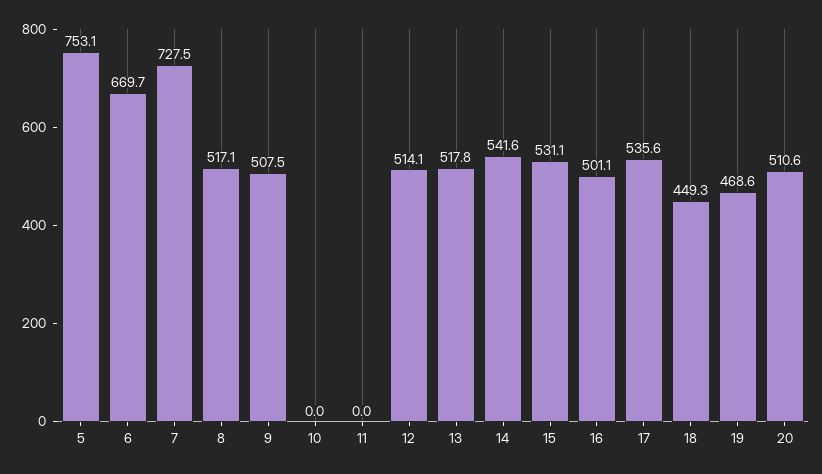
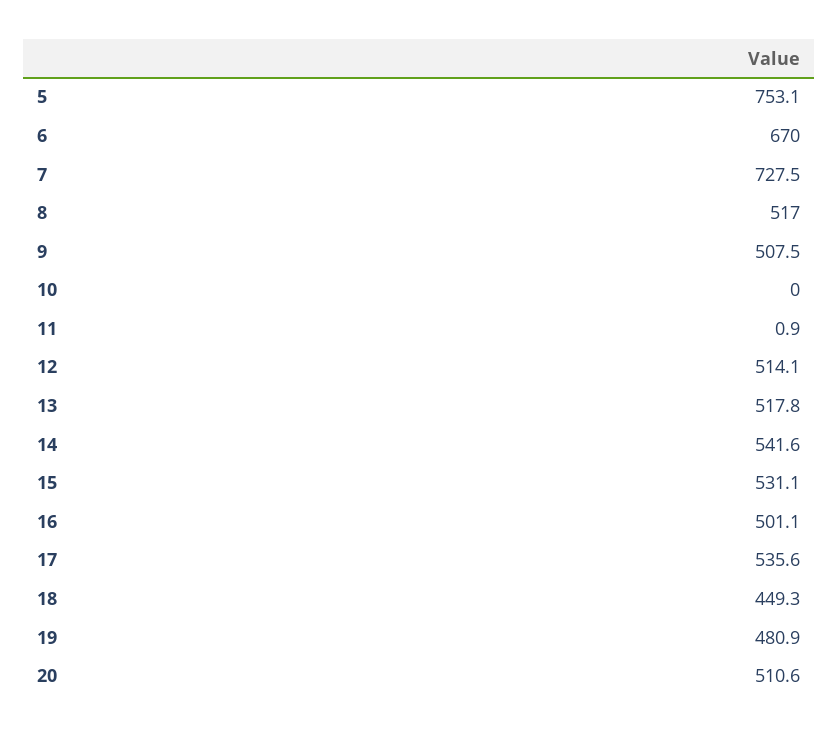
6: 669.7 -> 670
8: 517.1 -> 517
11: 0 -> 0.9
19: 468.6 -> 480.9

